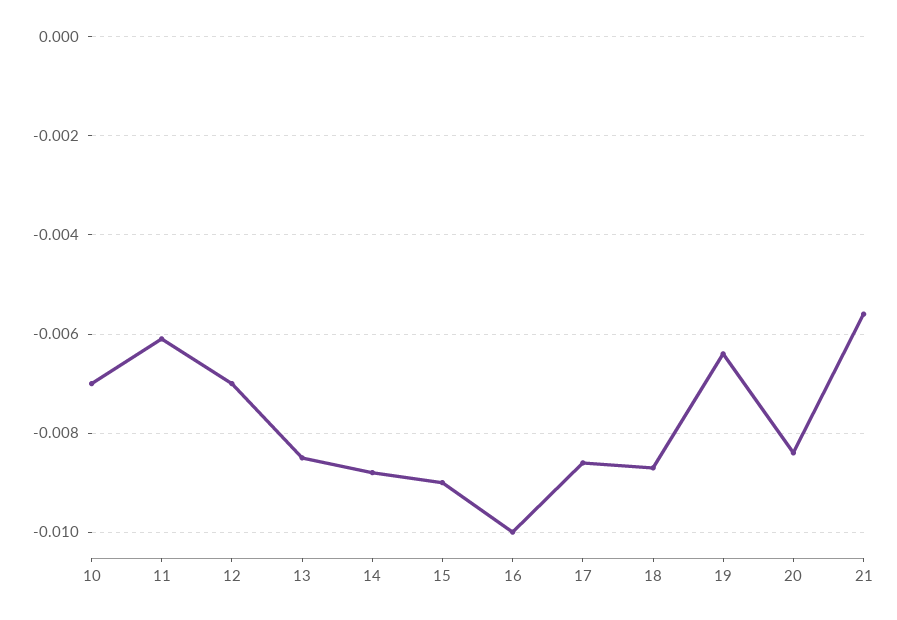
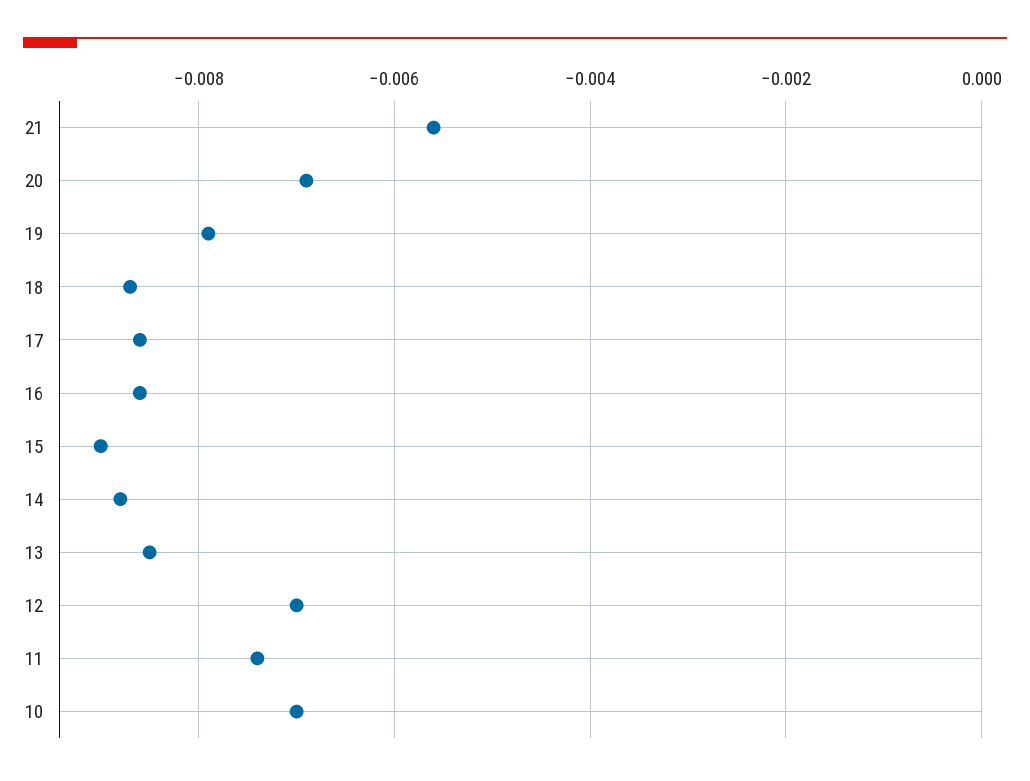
11: -0.006 -> -0.0075
16: -0.01 -> -0.0085
19: -0.0065 -> -0.008
20: -0.0085 -> -0.007

